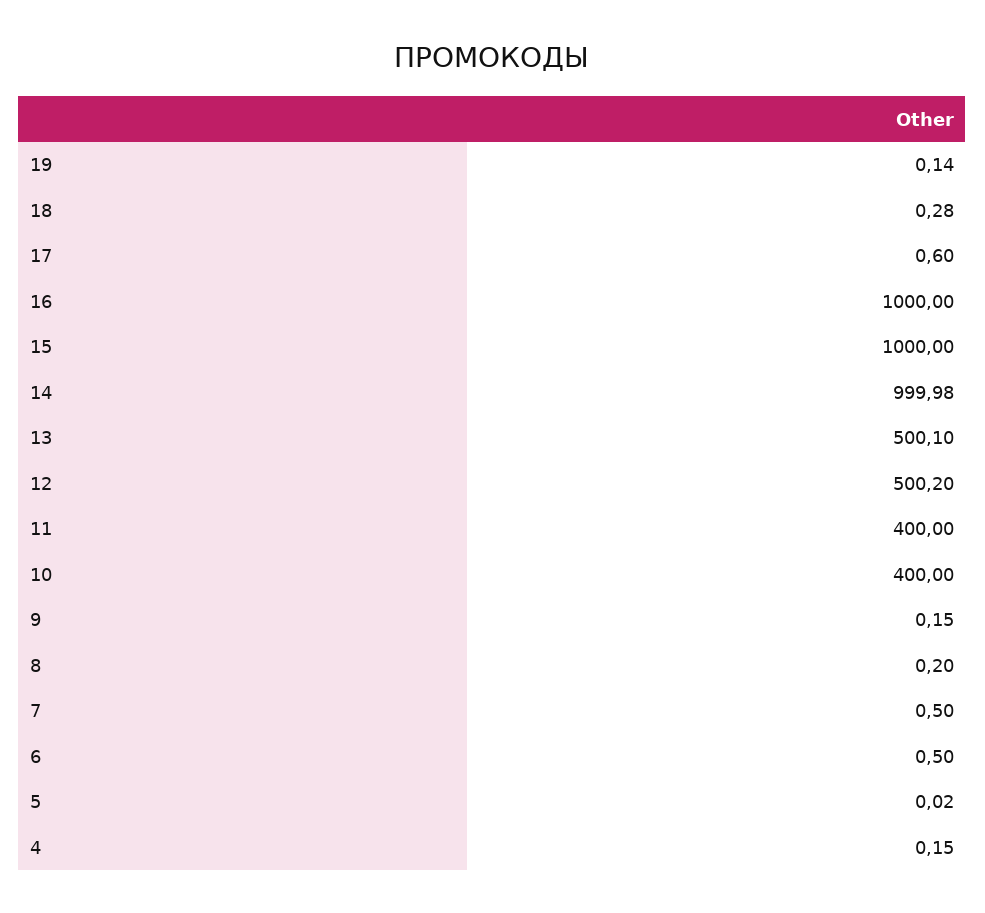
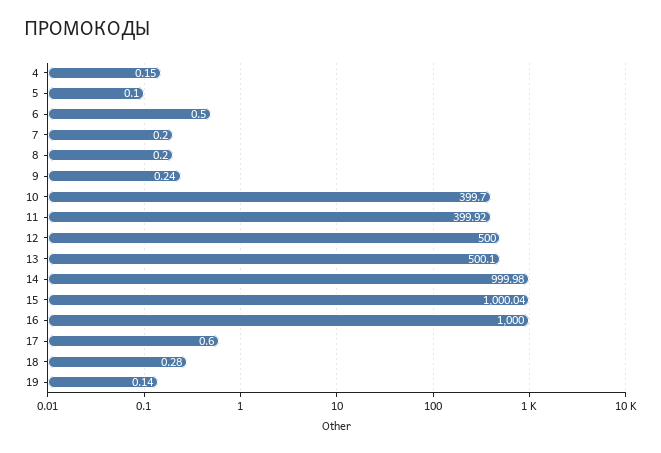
15: 1000 -> 1000.04
12: 500.2 -> 500
11: 400 -> 399.92
10: 400 -> 399.7
9: 0.15 -> 0.24
7: 0.5 -> 0.2
5: 0.02 -> 0.1

